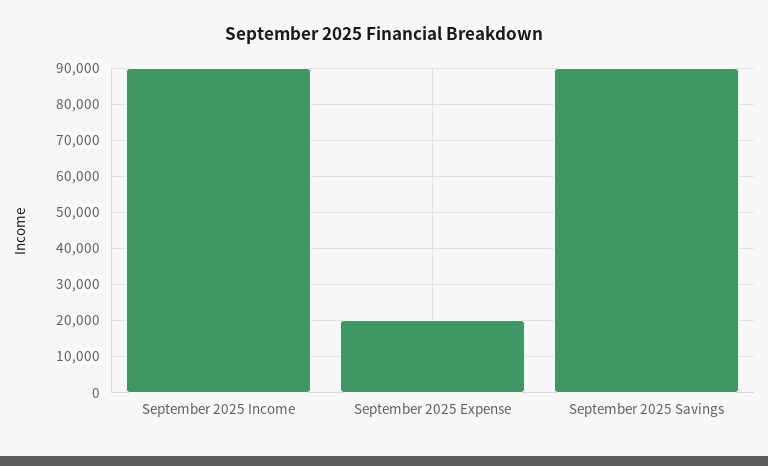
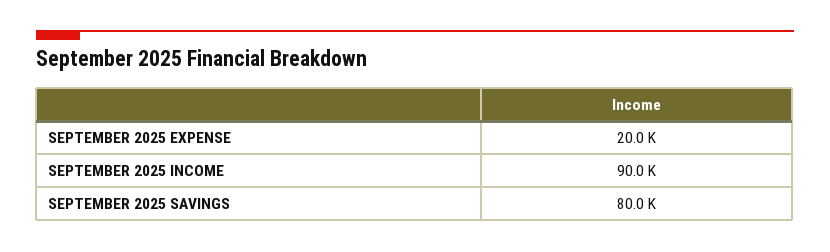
September 2025 Savings: 90000 -> 80000

